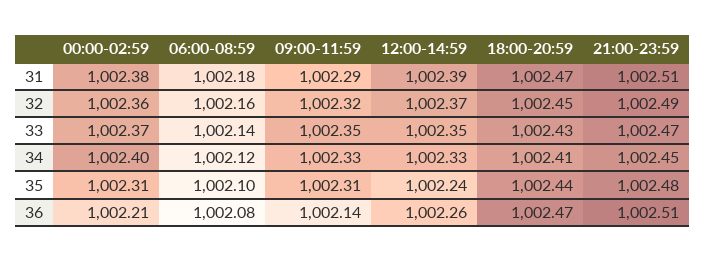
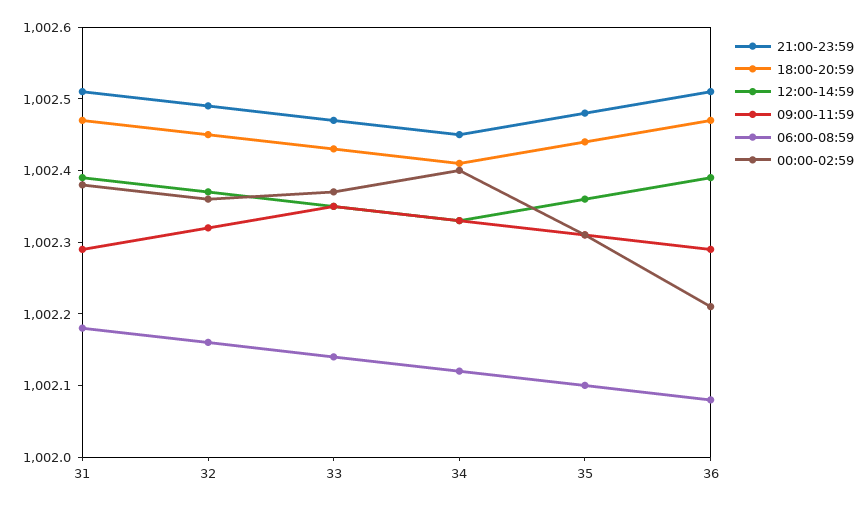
12:00-14:59, 35: 1002.24 -> 1002.35
09:00-11:59, 36: 1002.14 -> 1002.3
12:00-14:59, 36: 1002.26 -> 1002.4

